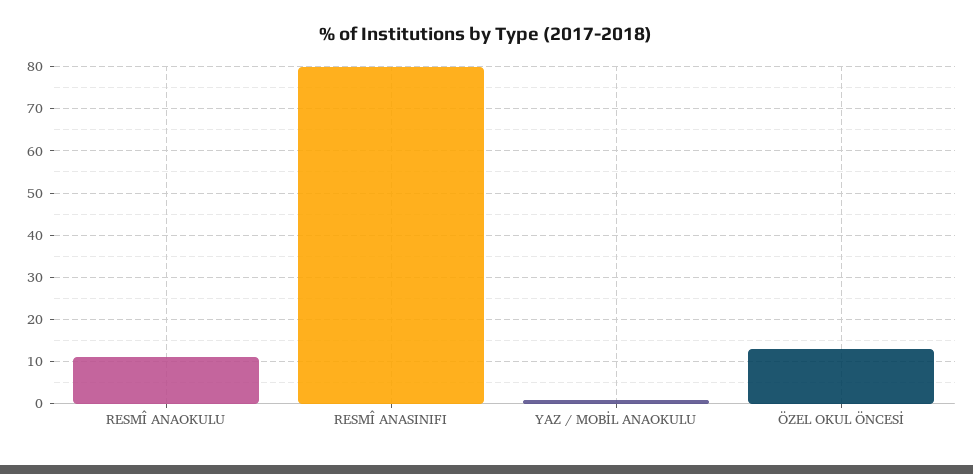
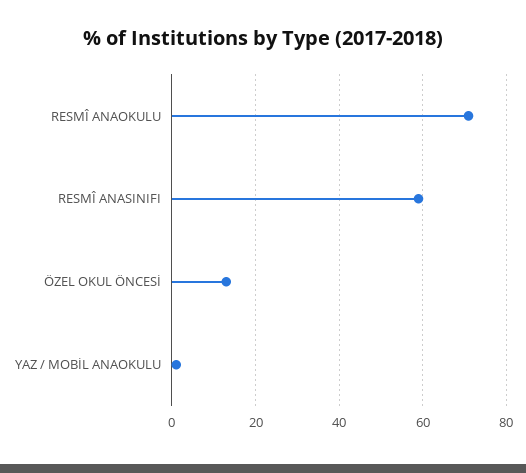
RESMÎ ANAOKULU: 10 -> 70
RESMÎ ANASINIFI: 80 -> 60

